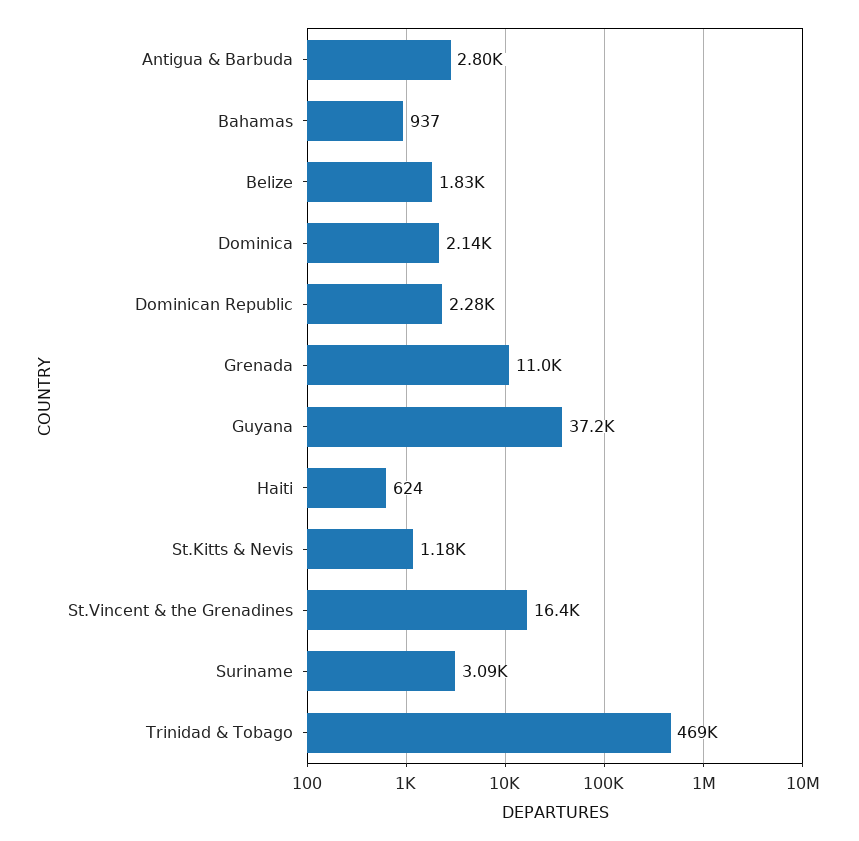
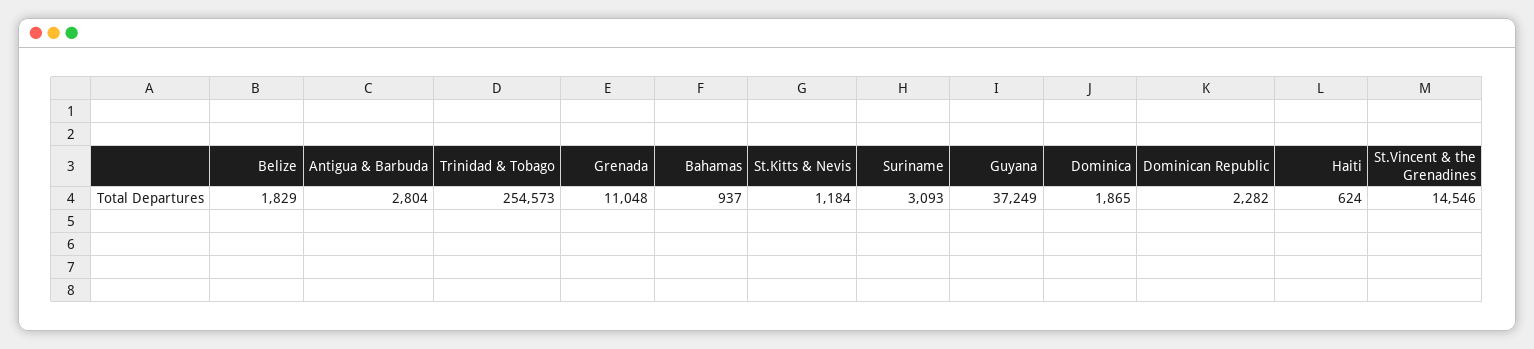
Dominica: 2140 -> 1865
St.Vincent & the Grenadines: 16400 -> 14546
Trinidad & Tobago: 469000 -> 254573

